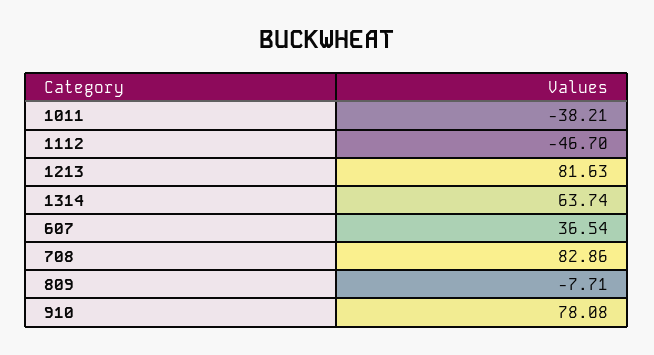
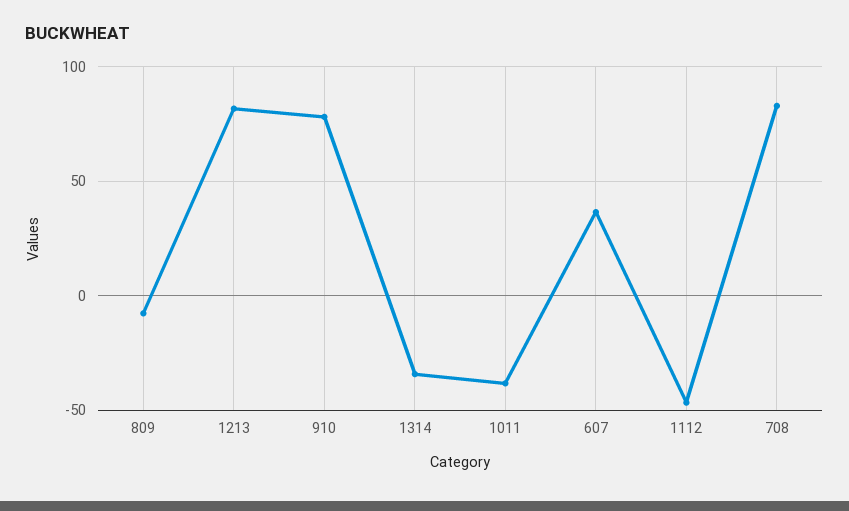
1314: 63.74 -> -35

